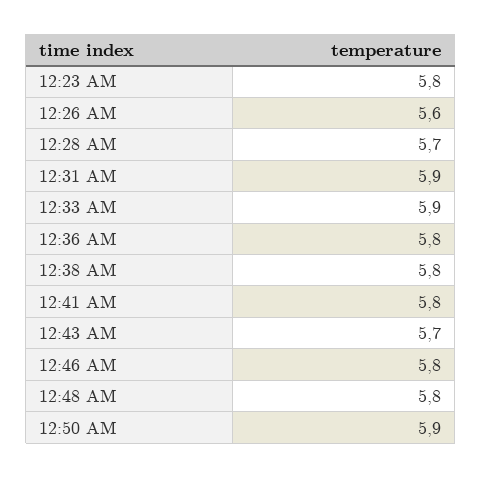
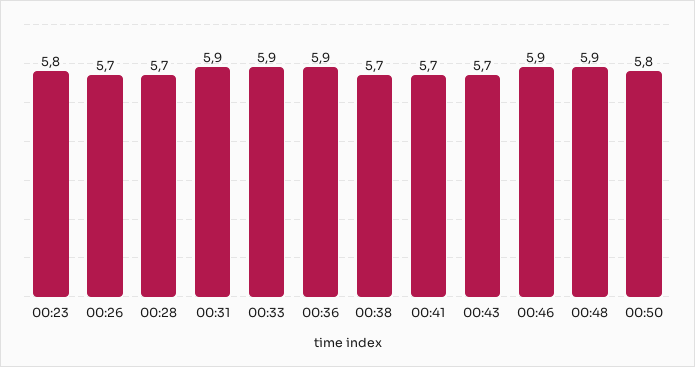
12:26 AM: 5.6 -> 5.7
12:36 AM: 5.8 -> 5.9
12:38 AM: 5.8 -> 5.7
12:41 AM: 5.8 -> 5.7
12:46 AM: 5.8 -> 5.9
12:48 AM: 5.8 -> 5.9
12:50 AM: 5.9 -> 5.8

